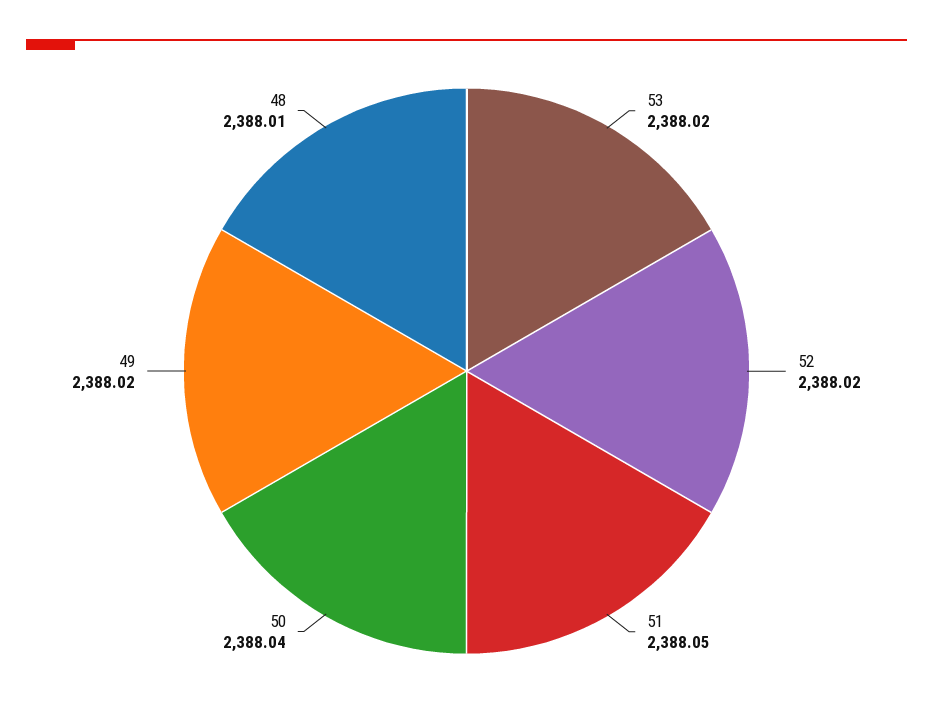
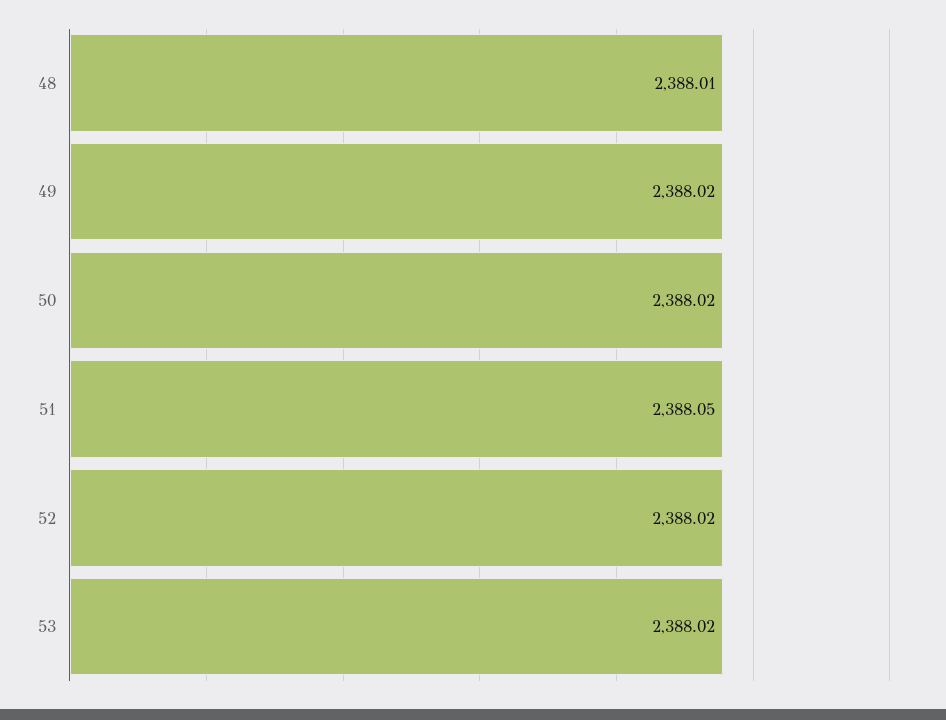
50: 2388.04 -> 2388.02

